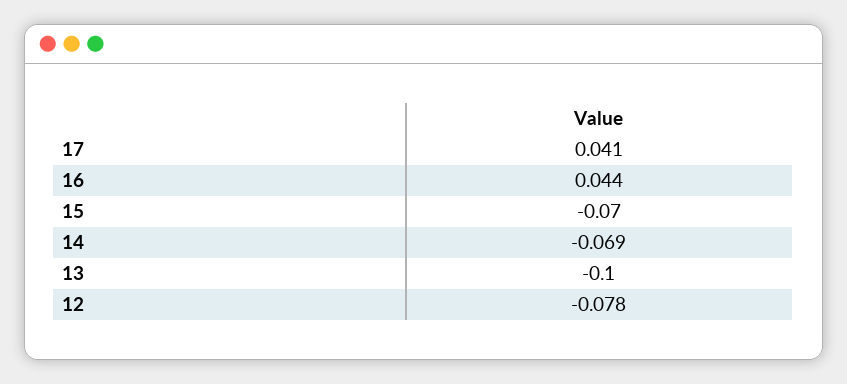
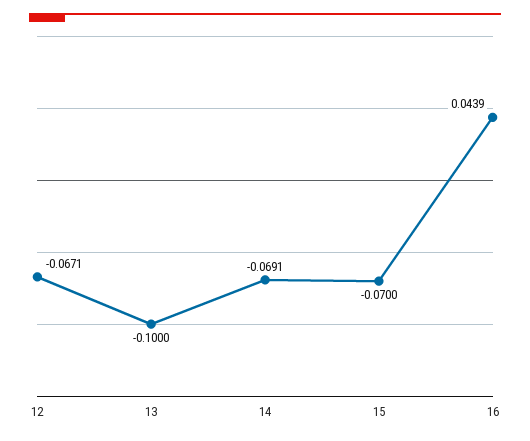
17: 0.041 -> none
12: -0.078 -> -0.0671

